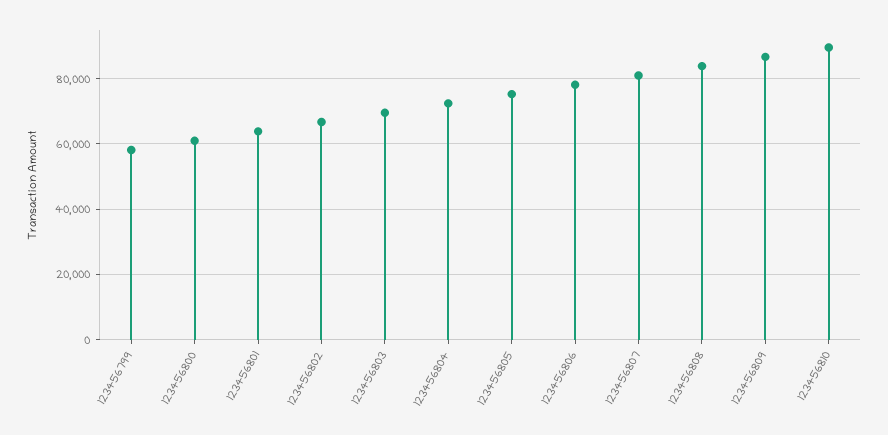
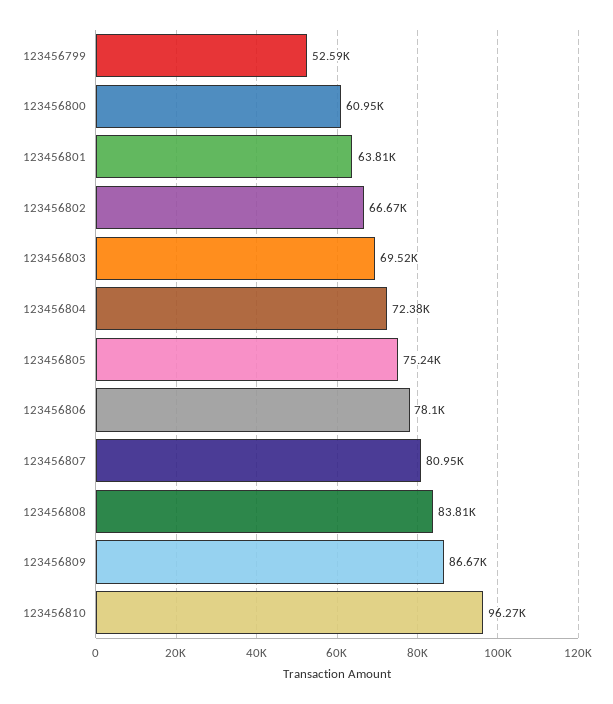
123456799: 58000 -> 52590
123456810: 90000 -> 96270

